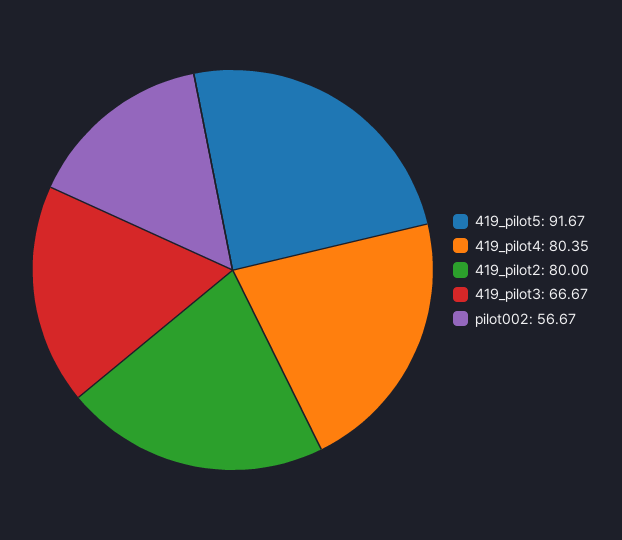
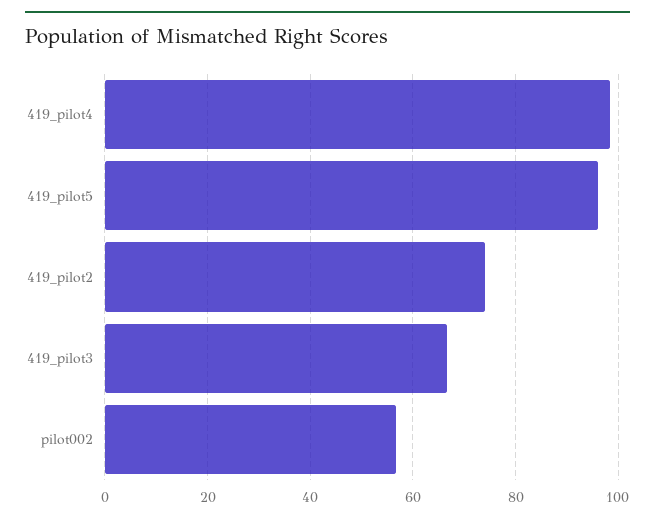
419_pilot5: 91.67 -> 96
419_pilot4: 80.35 -> 98
419_pilot2: 80 -> 74

